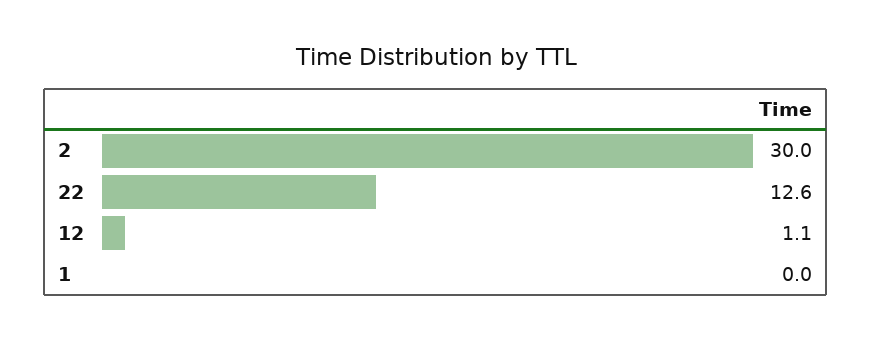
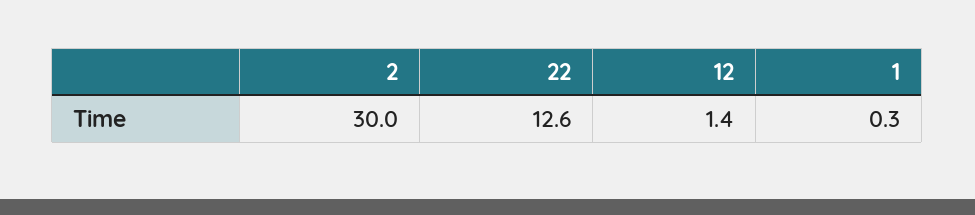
12: 1.1 -> 1.4
1: 0 -> 0.3

